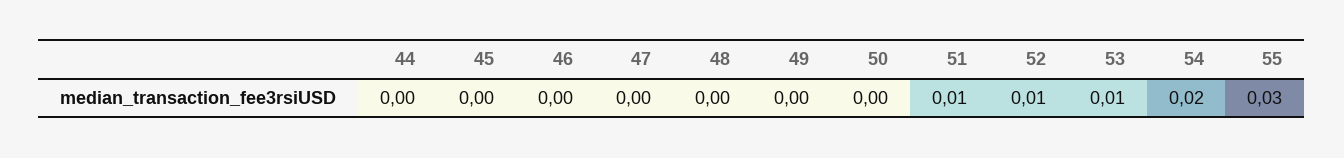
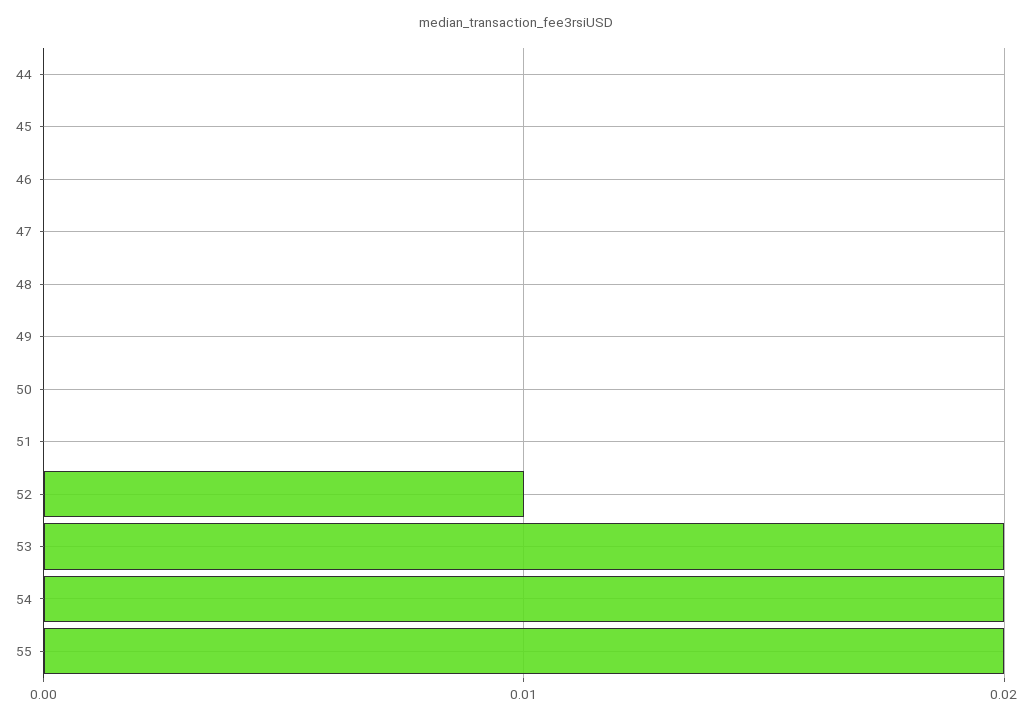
51: 0.01 -> 0
53: 0.01 -> 0.02
55: 0.03 -> 0.02

